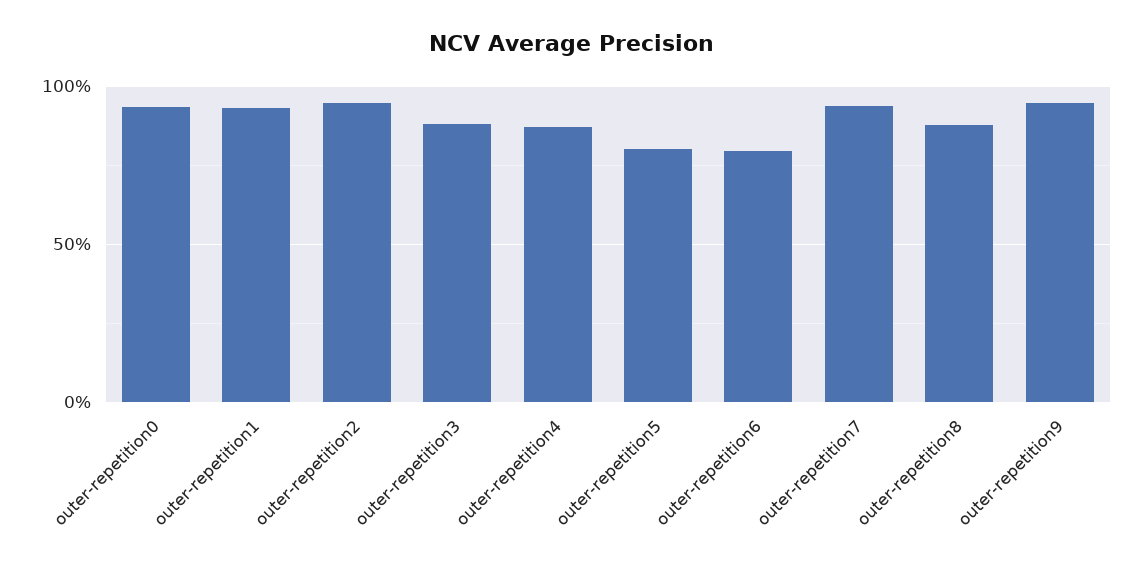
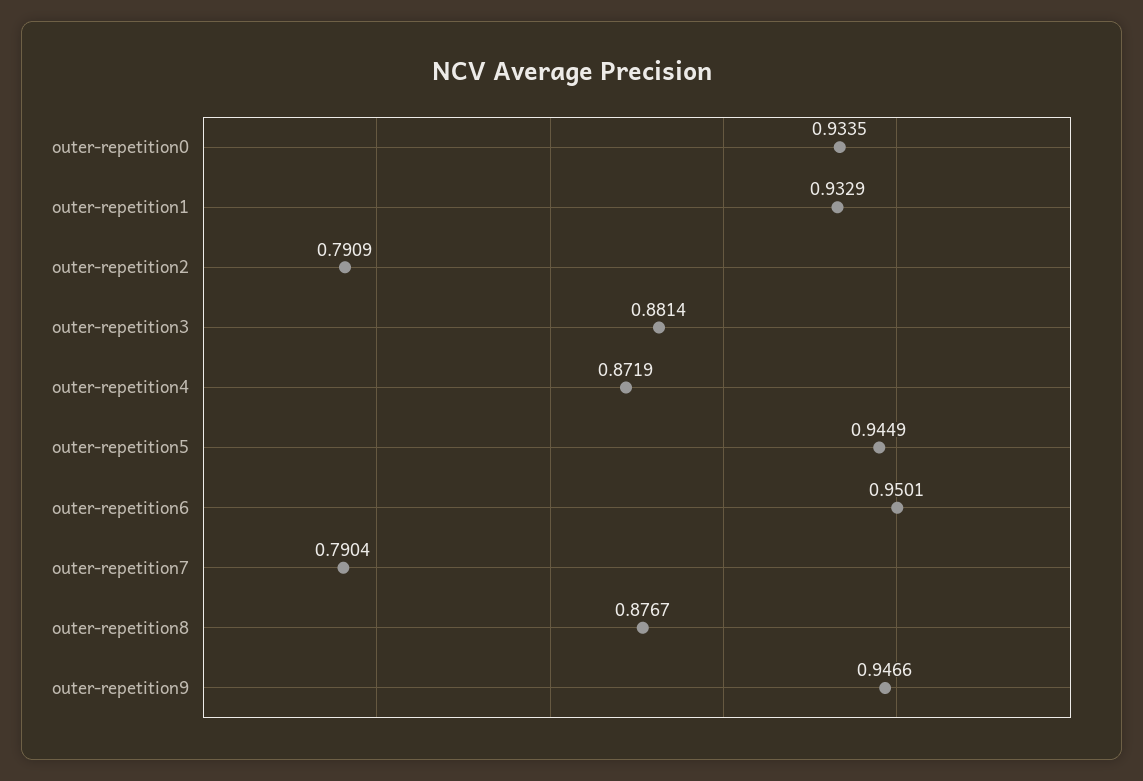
outer-repetition2: 0.95 -> 0.7909
outer-repetition5: 0.8 -> 0.9449
outer-repetition6: 0.8 -> 0.9501
outer-repetition7: 0.95 -> 0.7904

